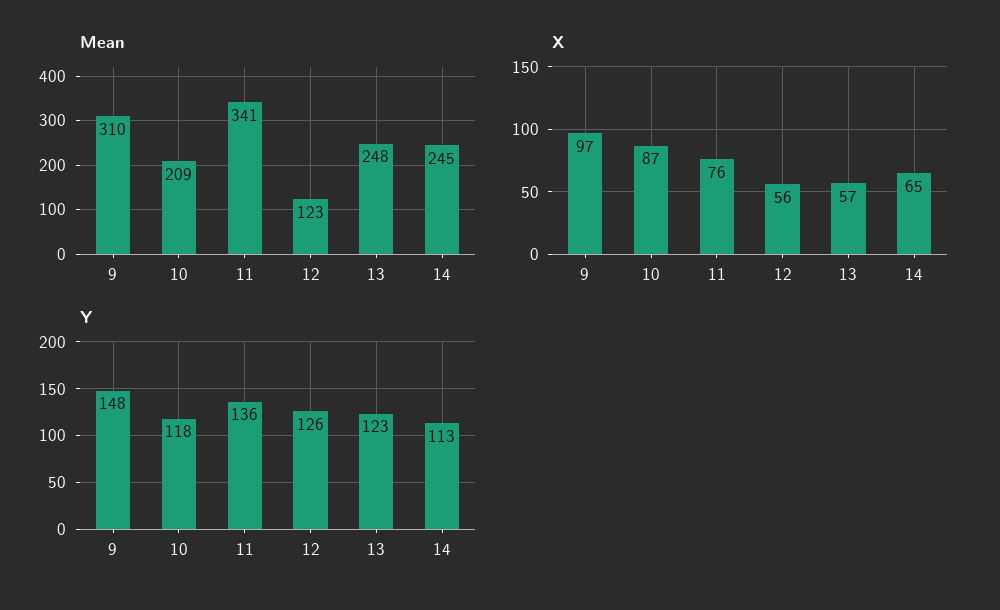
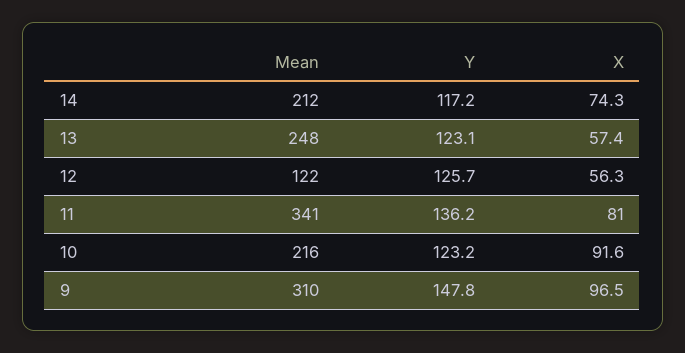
Mean, 10: 209 -> 216
Mean, 12: 123 -> 122
Mean, 14: 245 -> 212
X, 10: 87 -> 91.6
X, 11: 76 -> 81
X, 14: 65 -> 74.3
Y, 10: 118 -> 123.2
Y, 14: 113 -> 117.2

